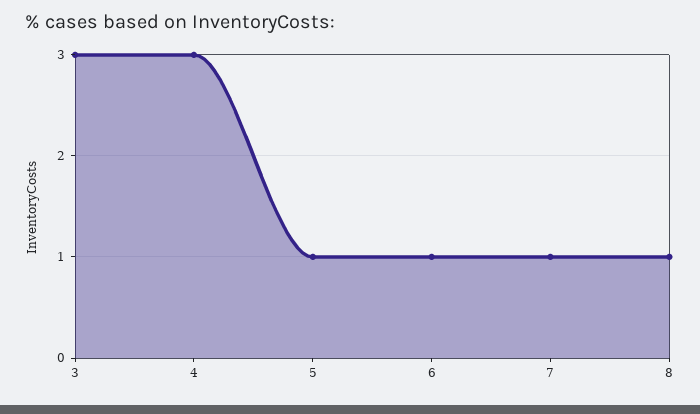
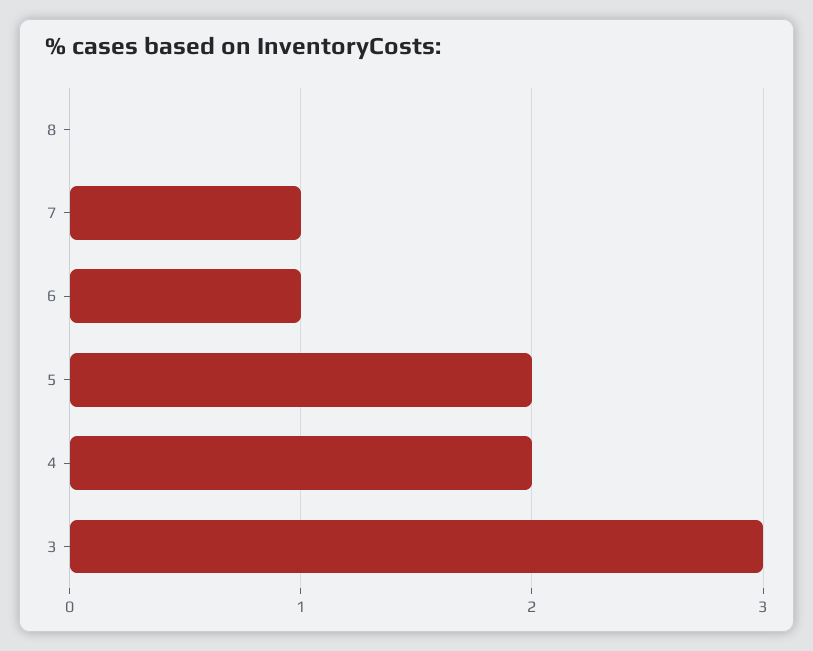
4: 3 -> 2
5: 1 -> 2
8: 1 -> 0

